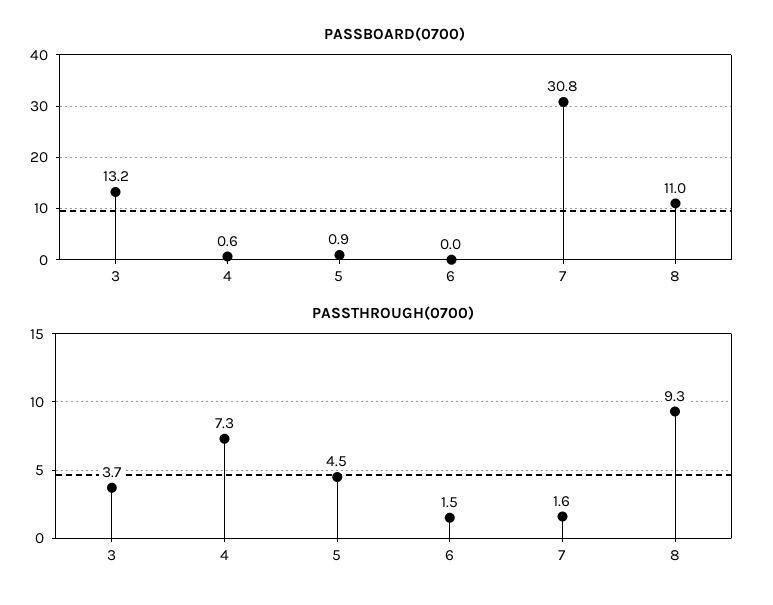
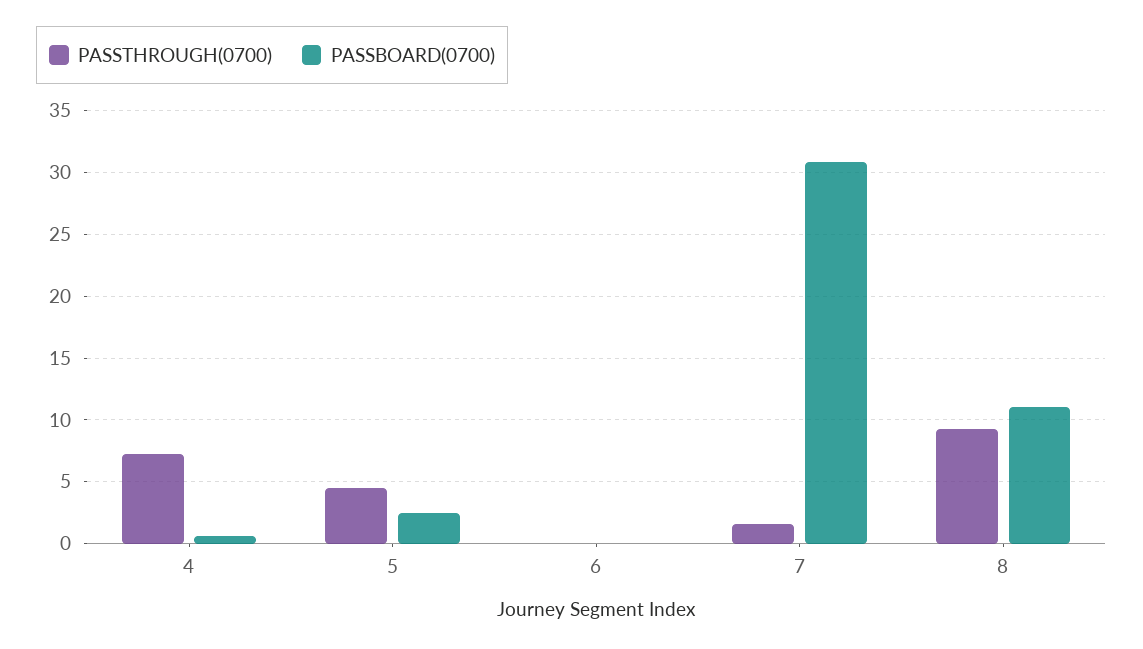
PASSBOARD(0700), 3: 13.2 -> none
PASSBOARD(0700), 5: 0.9 -> 2.5
PASSTHROUGH(0700), 3: 3.7 -> none
PASSTHROUGH(0700), 6: 1.5 -> 0

